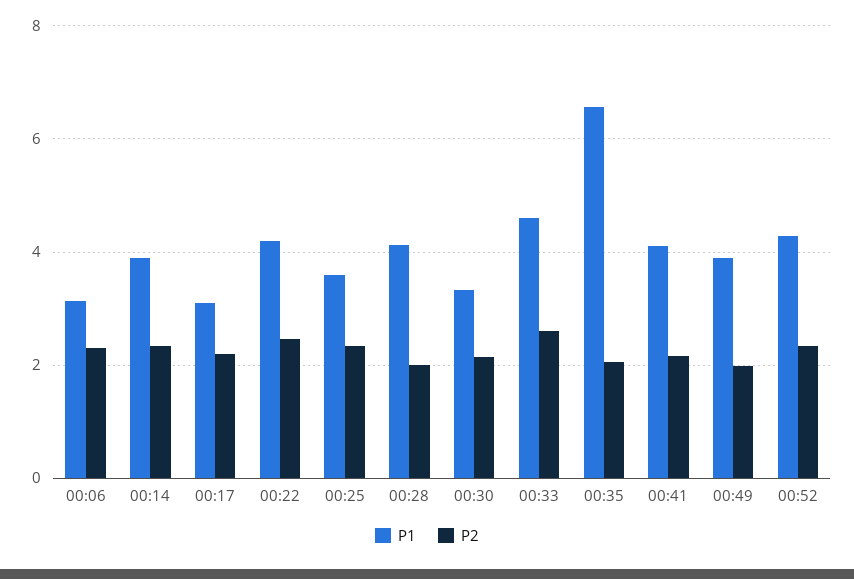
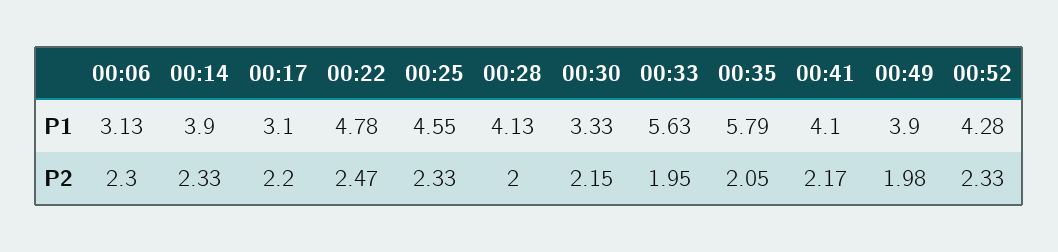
P1, 00:22: 4.2 -> 4.78
P1, 00:25: 3.6 -> 4.55
P1, 00:33: 4.6 -> 5.63
P2, 00:33: 2.6 -> 1.95
P1, 00:35: 6.6 -> 5.79

